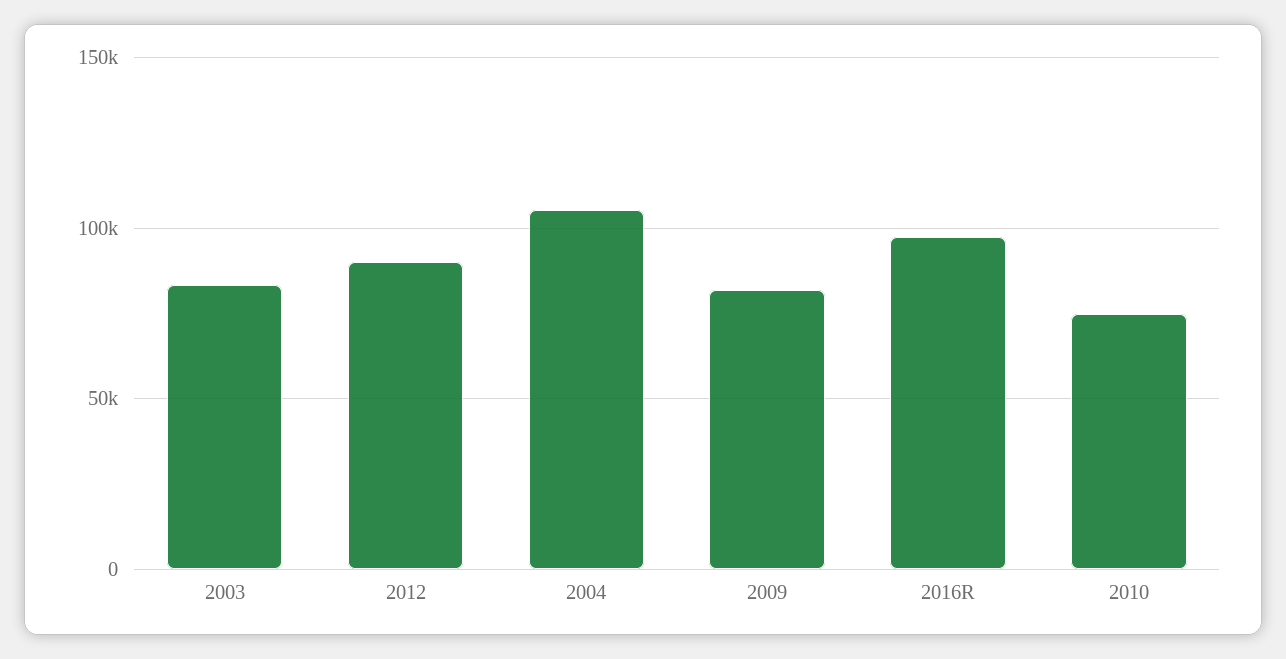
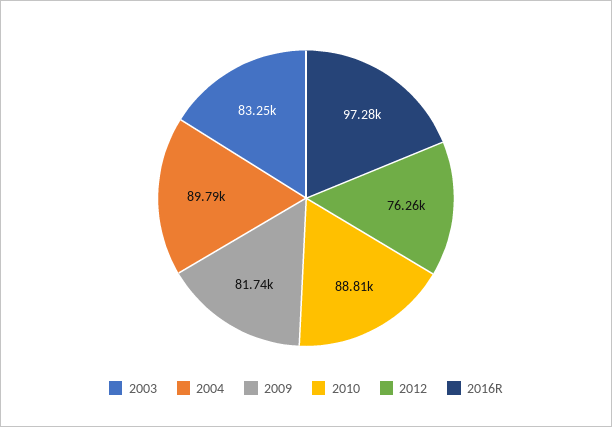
2012: 90000 -> 76260
2004: 105000 -> 89790
2010: 75000 -> 88810

